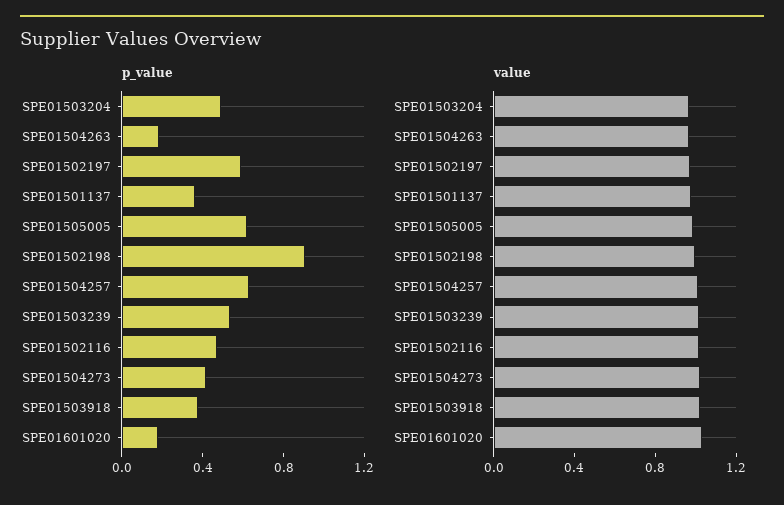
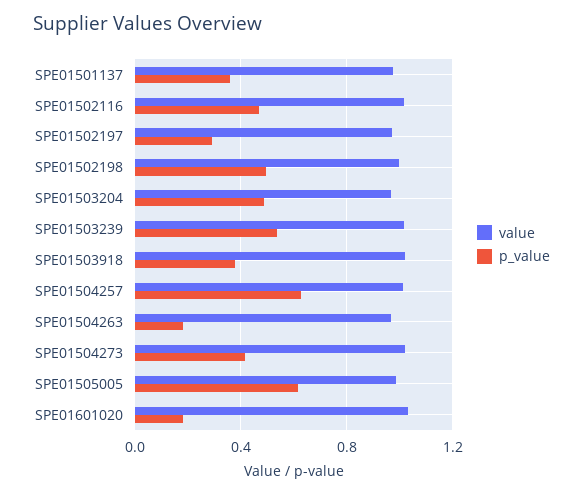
p_value, SPE01502197: 0.6 -> 0.3
p_value, SPE01502198: 0.9 -> 0.5

